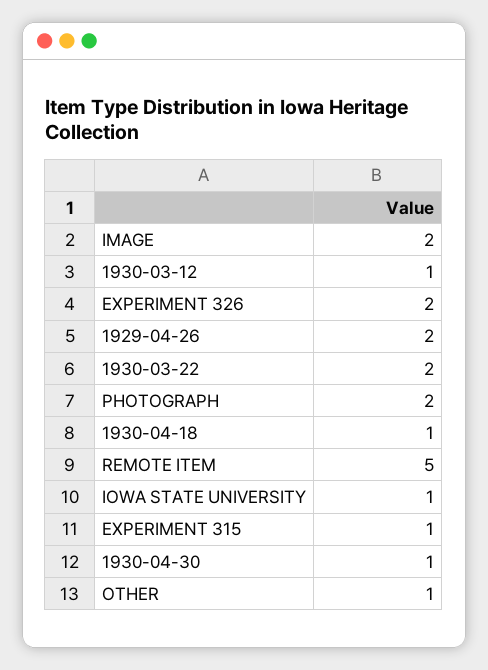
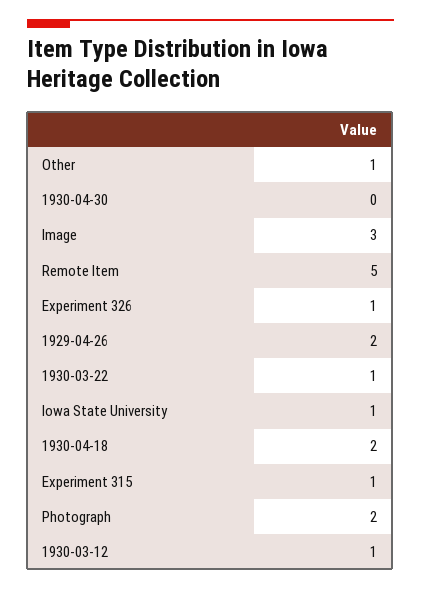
IMAGE: 2 -> 3
EXPERIMENT 326: 2 -> 1
1930-03-22: 2 -> 1
1930-04-18: 1 -> 2
1930-04-30: 1 -> 0

